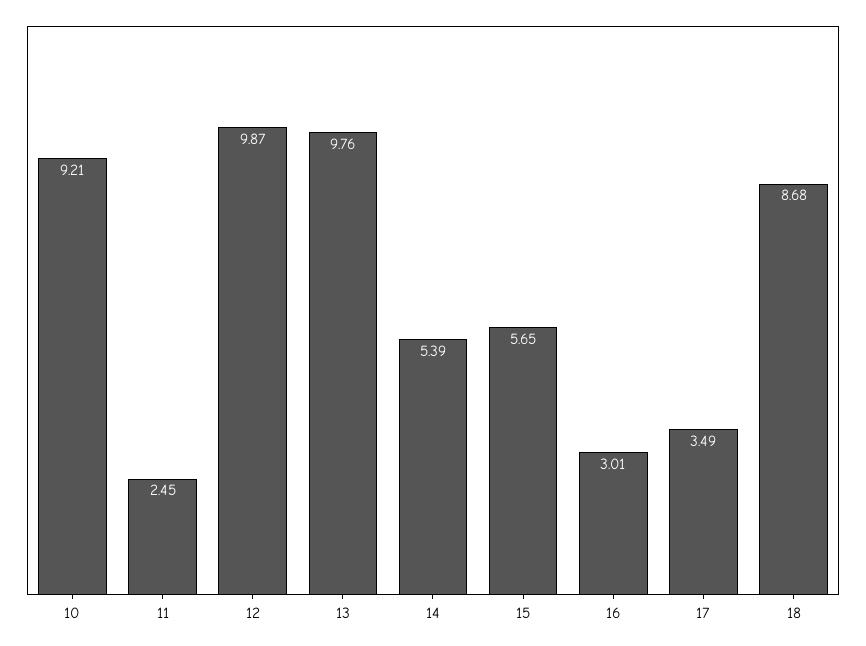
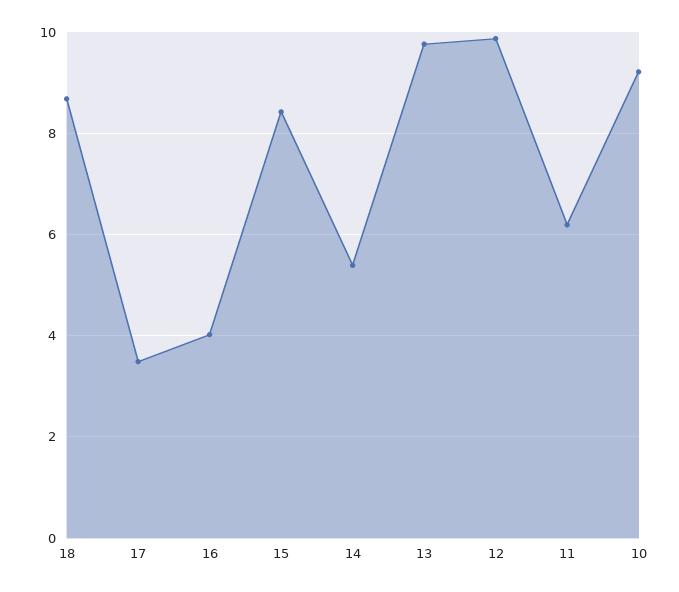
11: 2.45 -> 6.2
15: 5.65 -> 8.4
16: 3.01 -> 4

